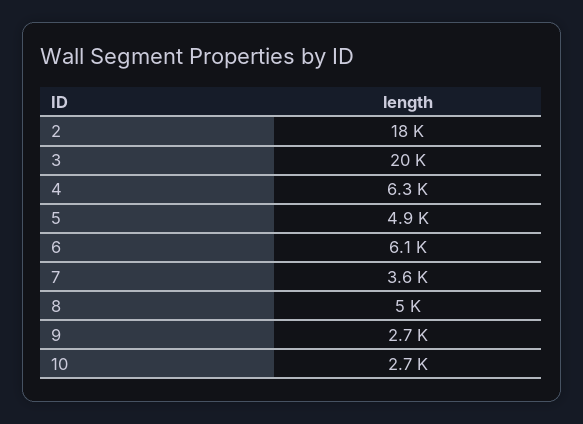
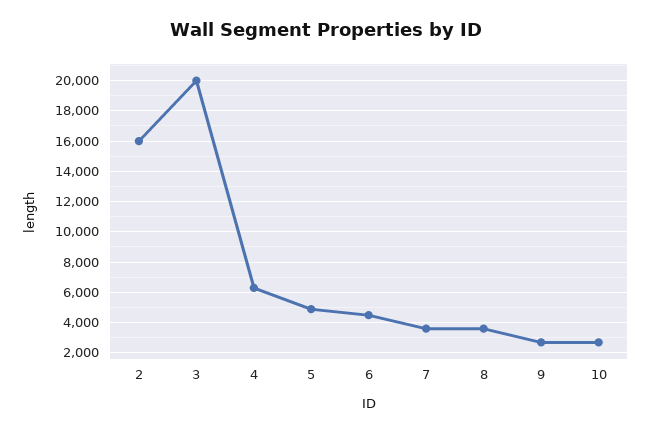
2: 18000 -> 16000
6: 6100 -> 4500
8: 5000 -> 3500

